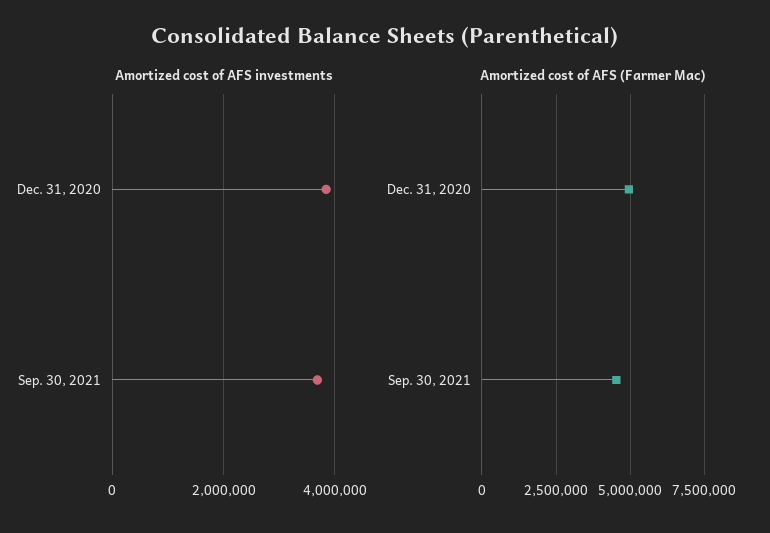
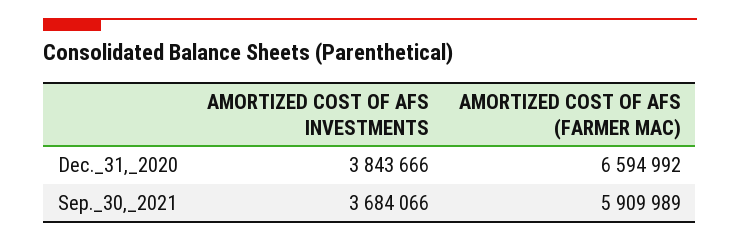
Amortized cost of AFS (Farmer Mac), Dec. 31, 2020: 5000000 -> 6594992
Amortized cost of AFS (Farmer Mac), Sep. 30, 2021: 4500000 -> 5909989

